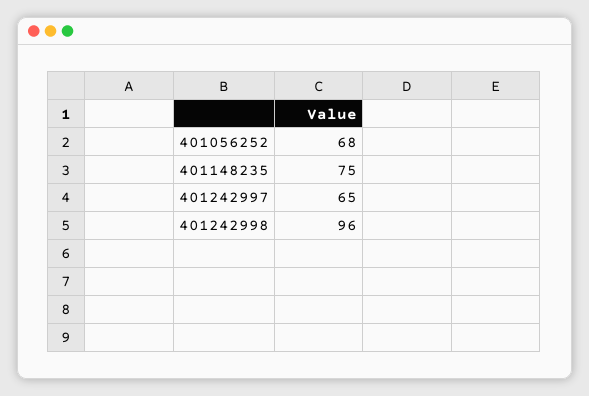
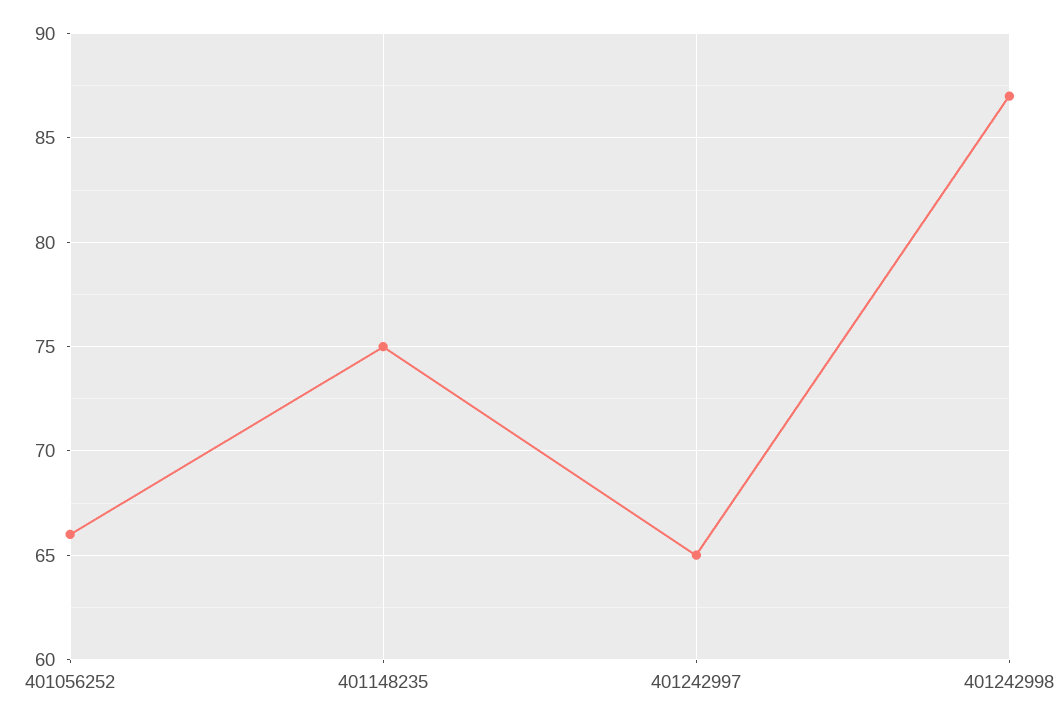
401056252: 68 -> 66
401242998: 96 -> 87

